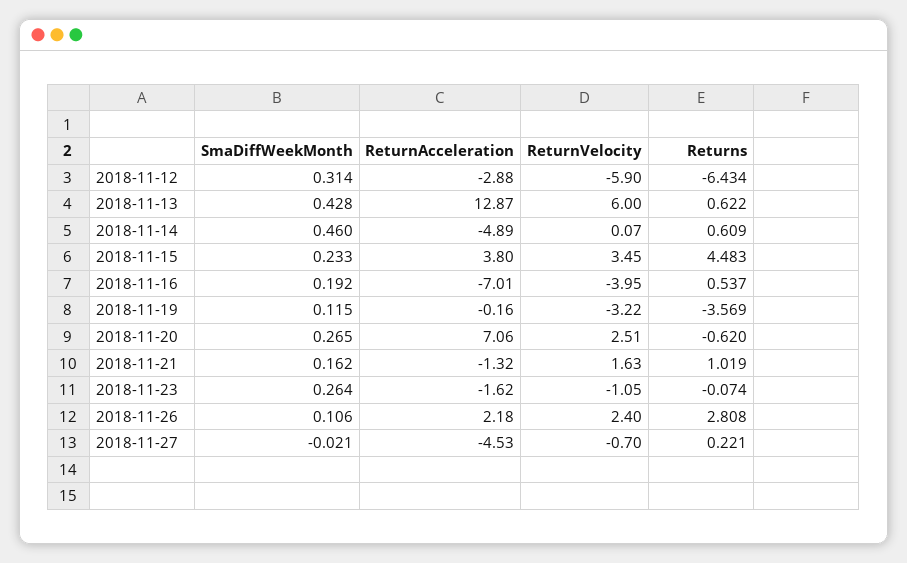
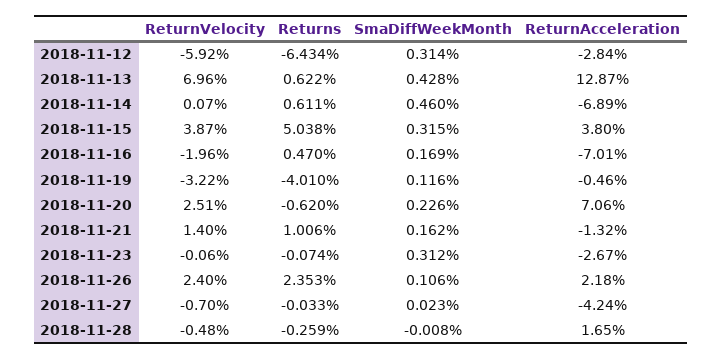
ReturnAcceleration, 2018-11-12: -2.88 -> -2.84
ReturnVelocity, 2018-11-12: -5.9 -> -5.92
ReturnVelocity, 2018-11-13: 6 -> 6.96
ReturnAcceleration, 2018-11-14: -4.89 -> -6.89
Returns, 2018-11-14: 0.609 -> 0.611
SmaDiffWeekMonth, 2018-11-15: 0.233 -> 0.315
ReturnVelocity, 2018-11-15: 3.45 -> 3.87
Returns, 2018-11-15: 4.483 -> 5.038
SmaDiffWeekMonth, 2018-11-16: 0.192 -> 0.169
ReturnVelocity, 2018-11-16: -3.95 -> -1.96
Returns, 2018-11-16: 0.537 -> 0.47
SmaDiffWeekMonth, 2018-11-19: 0.115 -> 0.116
ReturnAcceleration, 2018-11-19: -0.16 -> -0.46
Returns, 2018-11-19: -3.569 -> -4.01
SmaDiffWeekMonth, 2018-11-20: 0.265 -> 0.226
ReturnVelocity, 2018-11-21: 1.63 -> 1.4
Returns, 2018-11-21: 1.019 -> 1.006
SmaDiffWeekMonth, 2018-11-23: 0.264 -> 0.312
ReturnAcceleration, 2018-11-23: -1.62 -> -2.67
ReturnVelocity, 2018-11-23: -1.05 -> -0.06
Returns, 2018-11-26: 2.808 -> 2.353
SmaDiffWeekMonth, 2018-11-27: -0.021 -> 0.023
ReturnAcceleration, 2018-11-27: -4.53 -> -4.24
Returns, 2018-11-27: 0.221 -> -0.033
ReturnVelocity, 2018-11-28: none -> -0.48
Returns, 2018-11-28: none -> -0.259
SmaDiffWeekMonth, 2018-11-28: none -> -0.008
ReturnAcceleration, 2018-11-28: none -> 1.65

